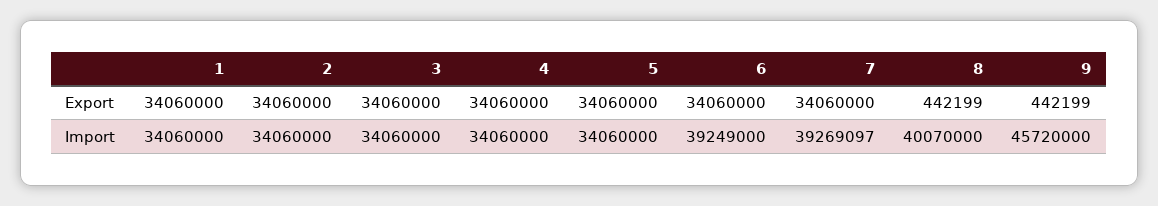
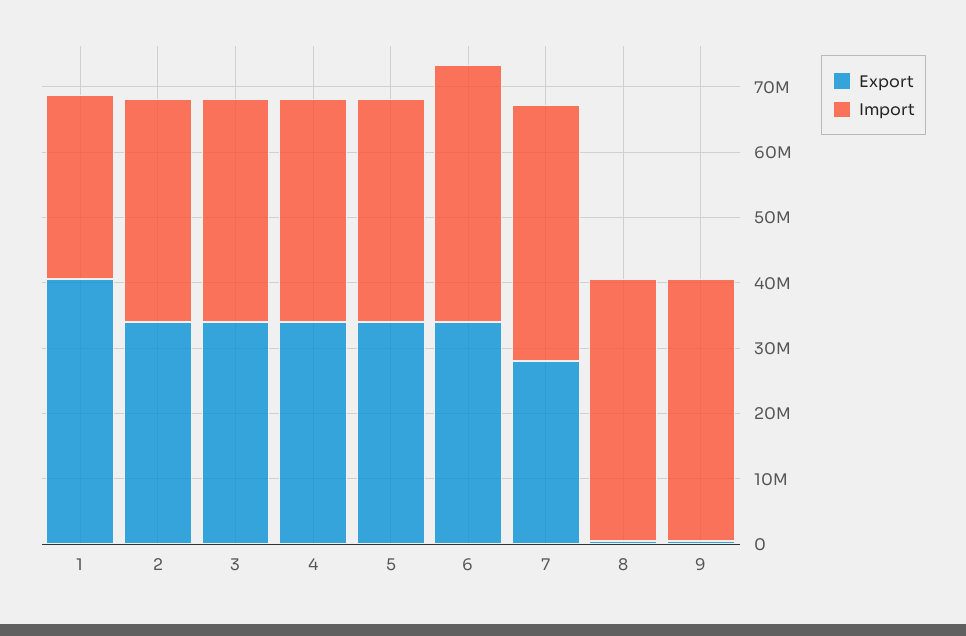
Export, 1: 34060000 -> 40000000
Export, 7: 34060000 -> 28000000
Import, 1: 34060000 -> 28000000
Import, 9: 45720000 -> 40000000

